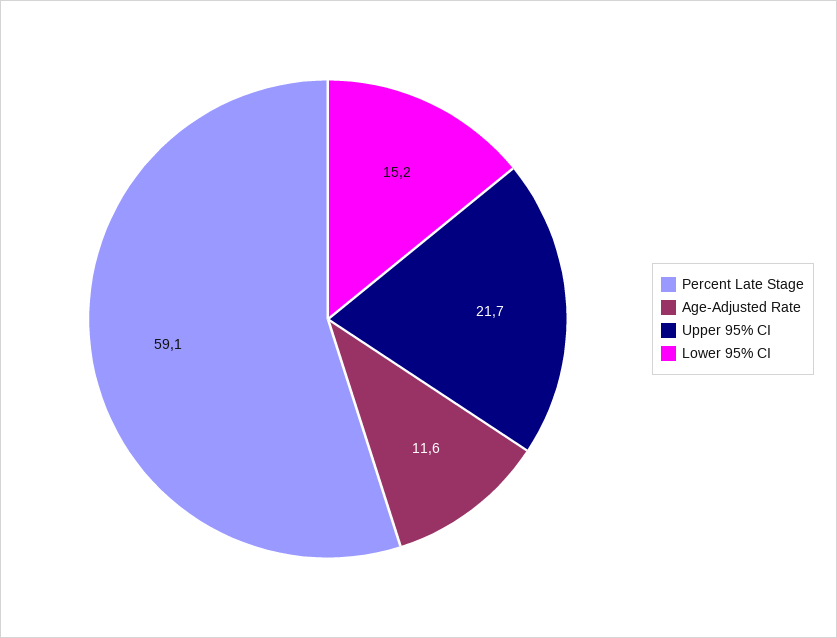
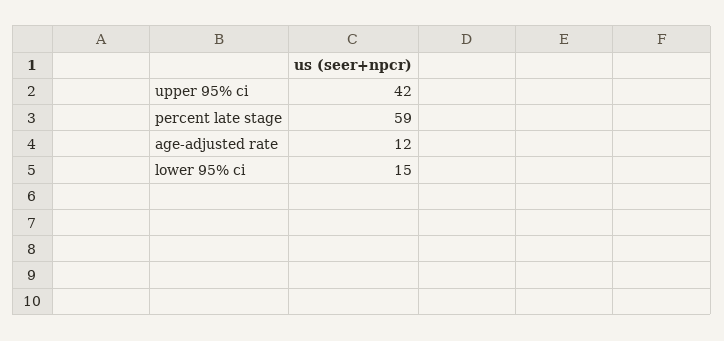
Upper 95% CI: 21.7 -> 42

